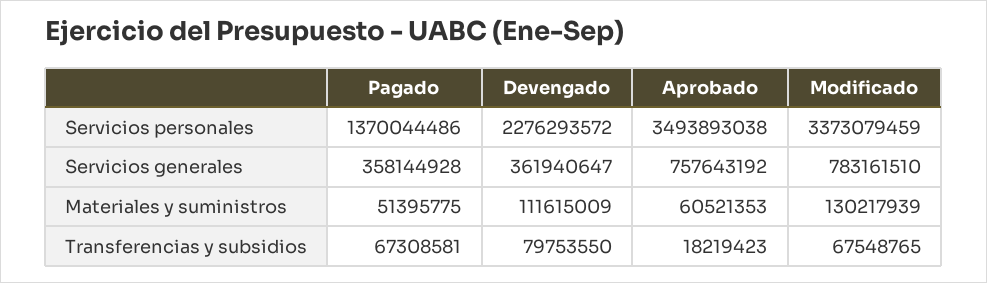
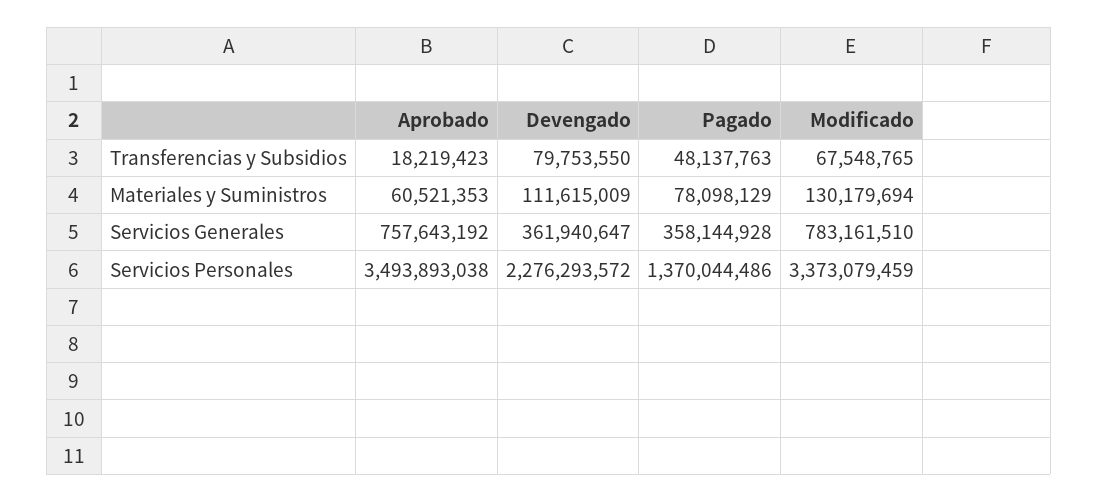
Pagado, Materiales y suministros: 51395775 -> 78098129
Modificado, Materiales y suministros: 130217939 -> 130179694
Pagado, Transferencias y subsidios: 67308581 -> 48137763

